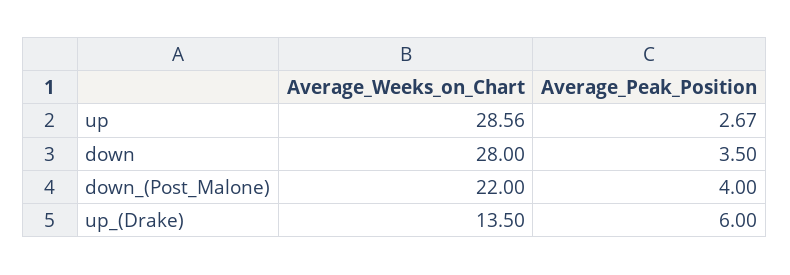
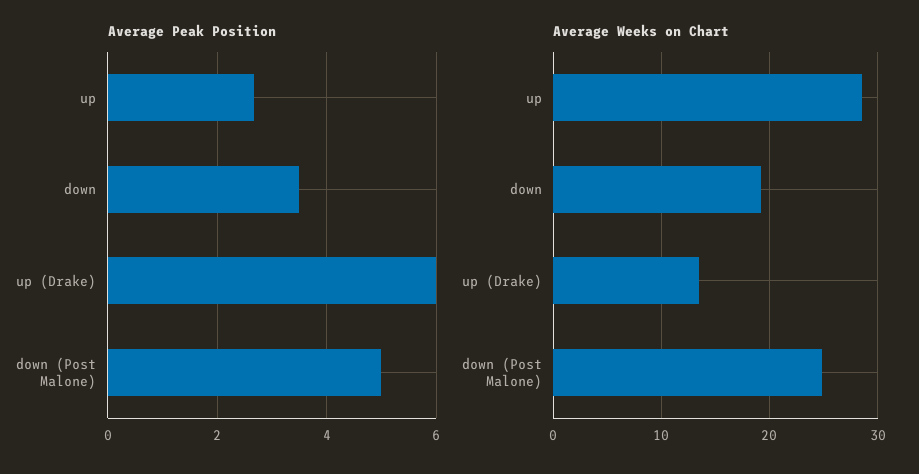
Average_Weeks_on_Chart, down: 28 -> 19
Average_Weeks_on_Chart, down_(Post_Malone): 22 -> 25
Average_Peak_Position, down_(Post_Malone): 4 -> 5

